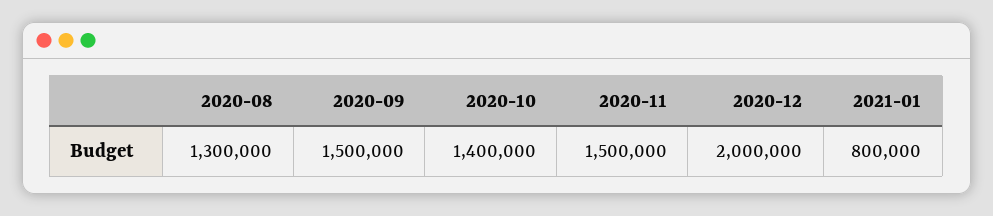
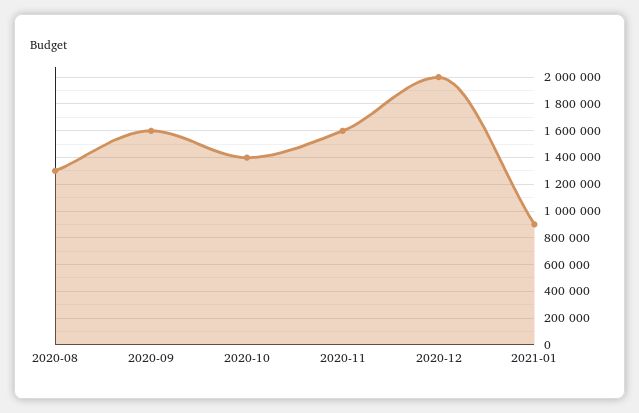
2020-09: 1500000 -> 1600000
2020-11: 1500000 -> 1600000
2021-01: 800000 -> 900000

